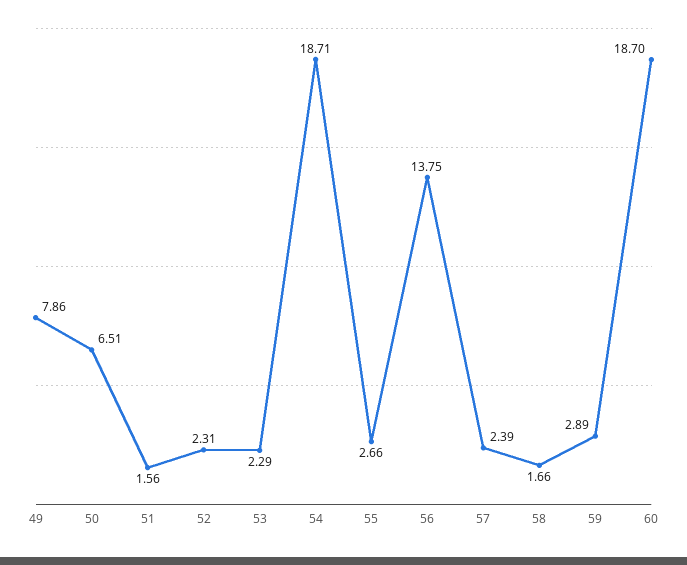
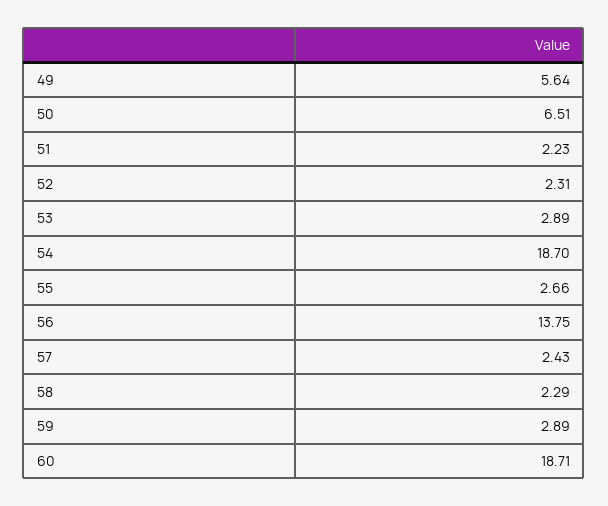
49: 7.86 -> 5.64
51: 1.56 -> 2.23
53: 2.29 -> 2.89
54: 18.71 -> 18.7
57: 2.39 -> 2.43
58: 1.66 -> 2.29
60: 18.7 -> 18.71

